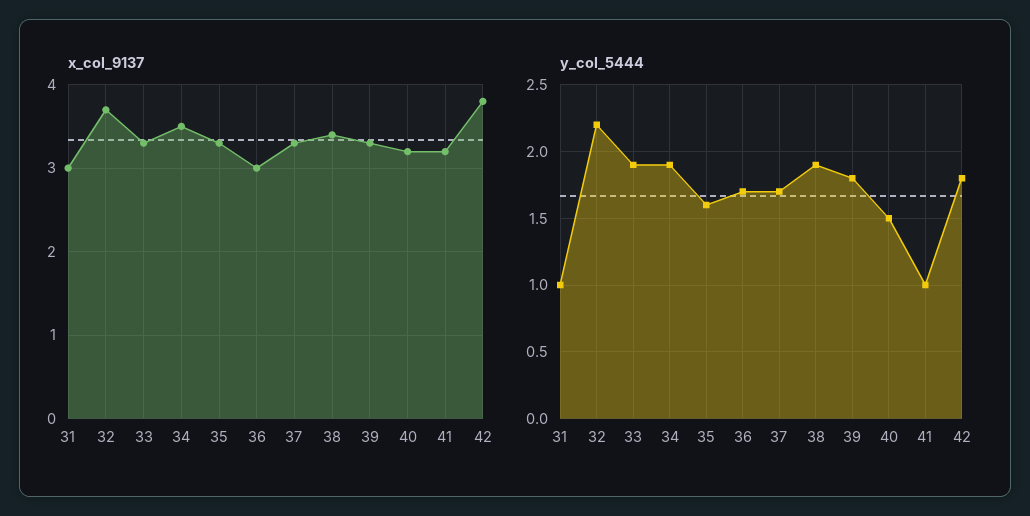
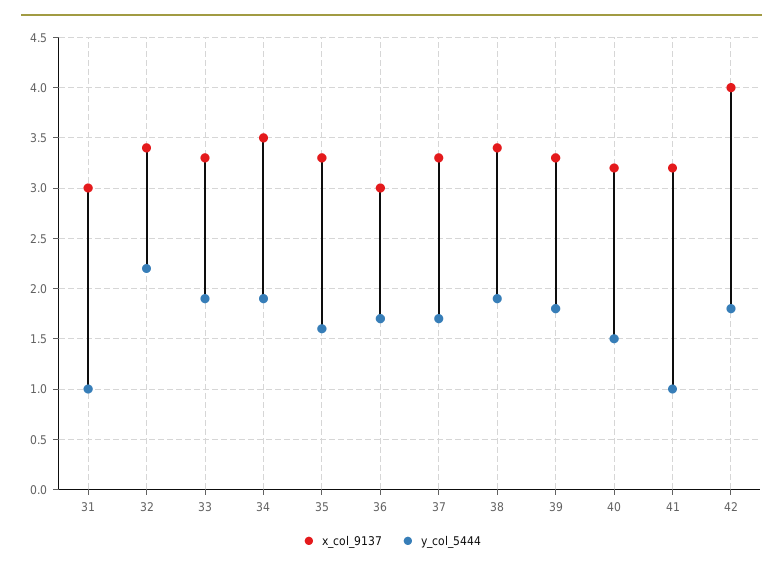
x_col_9137, 32: 3.7 -> 3.4
x_col_9137, 42: 3.8 -> 4

